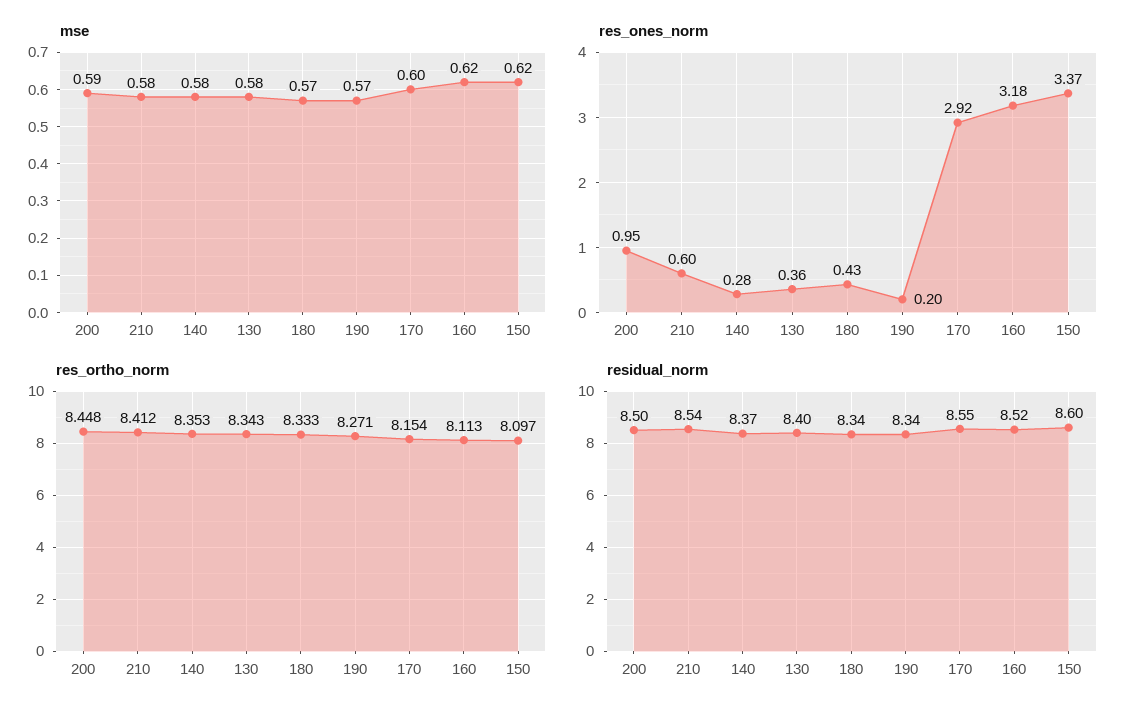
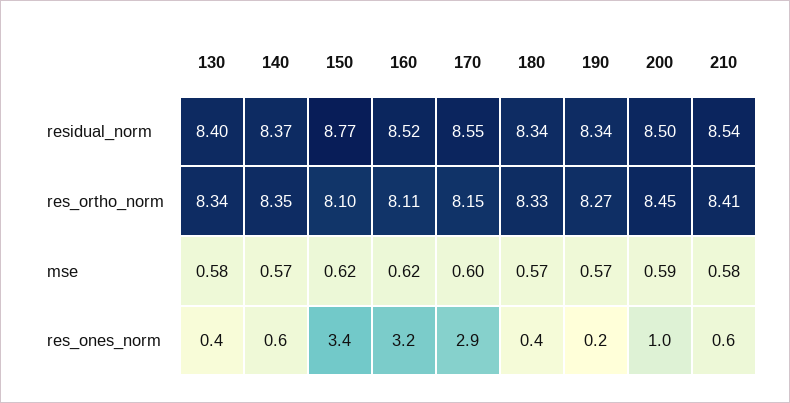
mse, 140: 0.58 -> 0.57
res_ones_norm, 140: 0.28 -> 0.6
residual_norm, 150: 8.6 -> 8.77

